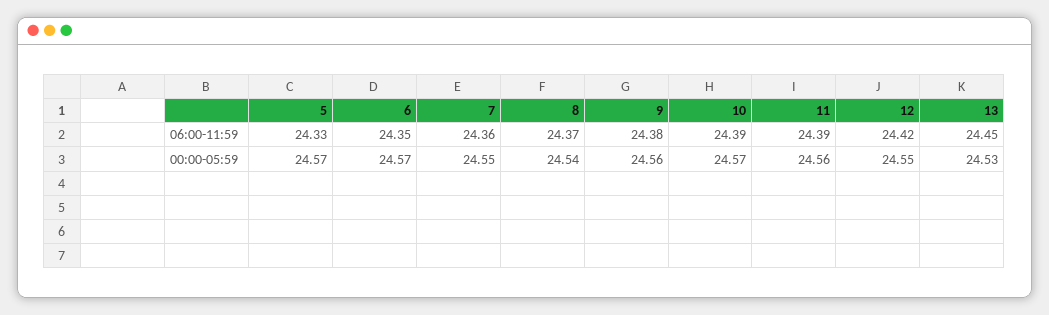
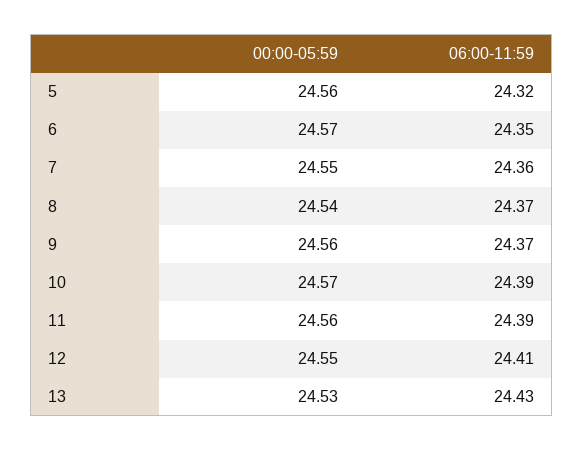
5, 06:00-11:59: 24.33 -> 24.32
9, 06:00-11:59: 24.38 -> 24.37
12, 06:00-11:59: 24.42 -> 24.41
13, 06:00-11:59: 24.45 -> 24.43
5, 00:00-05:59: 24.57 -> 24.56

